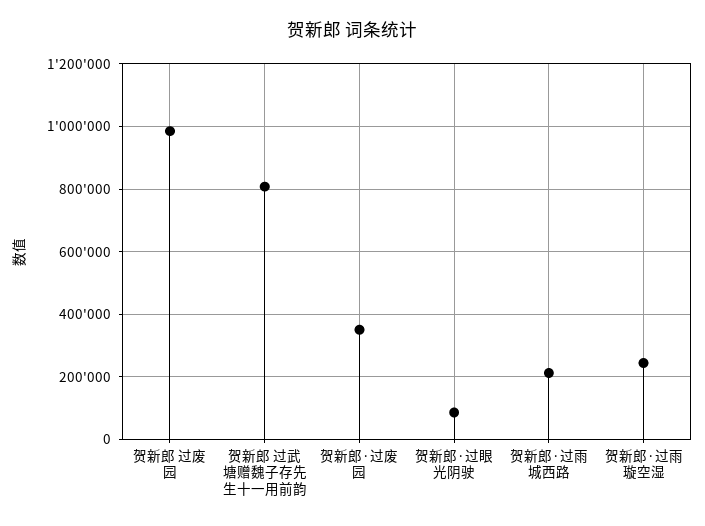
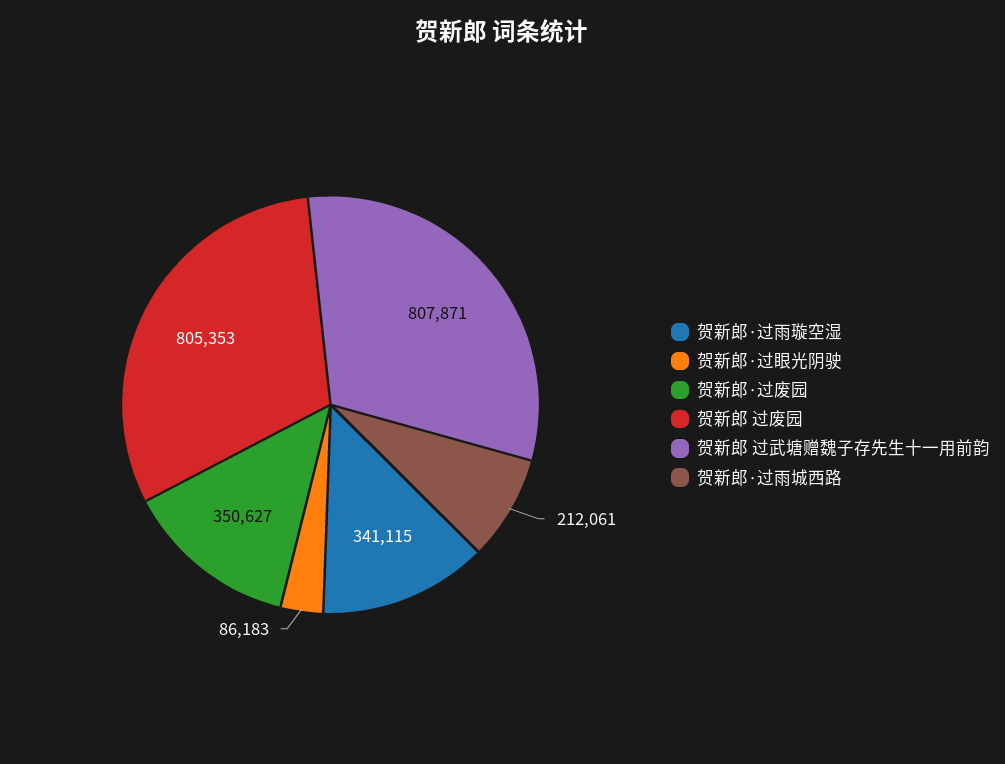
贺新郎 过废园: 980000 -> 805353
贺新郎·过雨璇空湿: 240000 -> 341115

